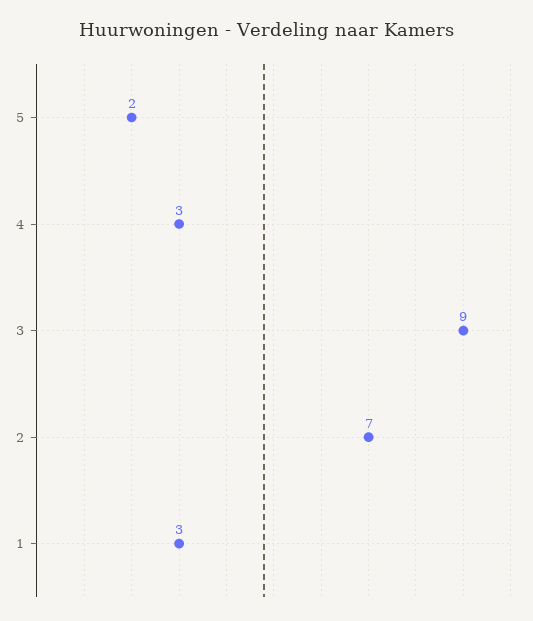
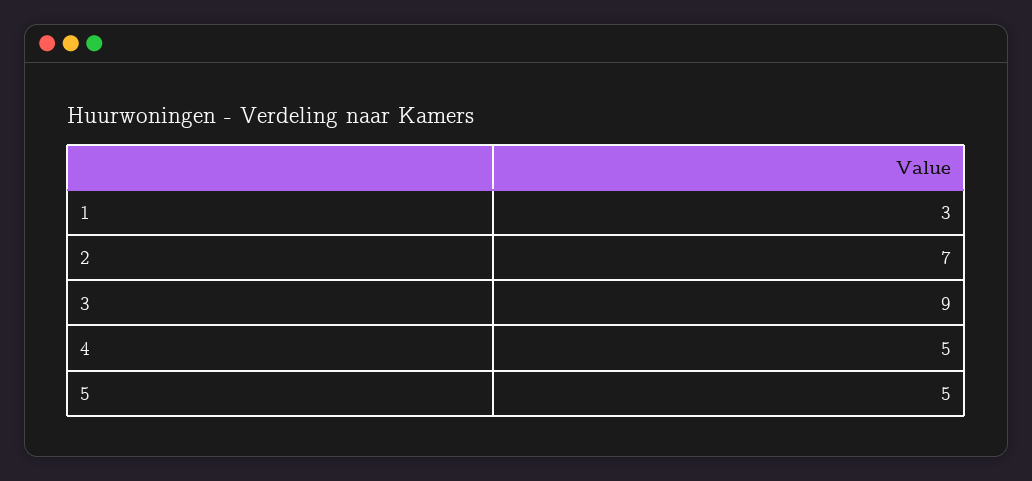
5: 2 -> 5
4: 3 -> 5

